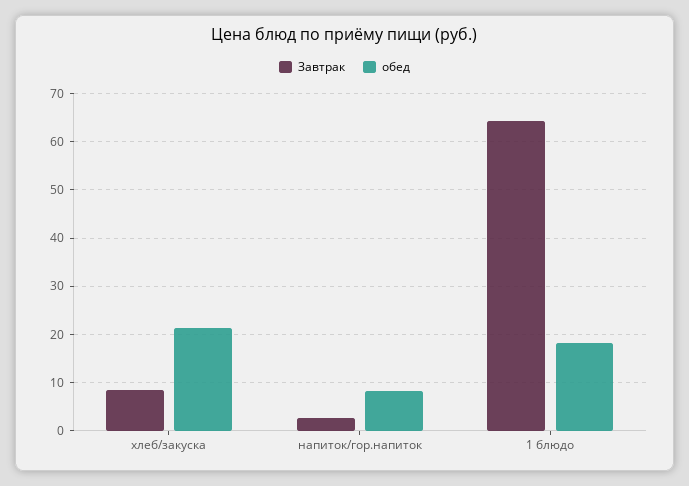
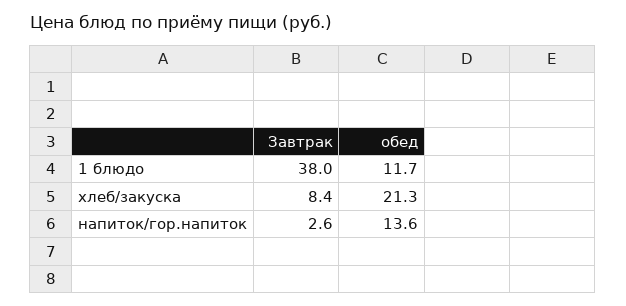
обед, напиток/гор.напиток: 8 -> 13.6
Завтрак, 1 блюдо: 64 -> 38
обед, 1 блюдо: 18 -> 11.7

